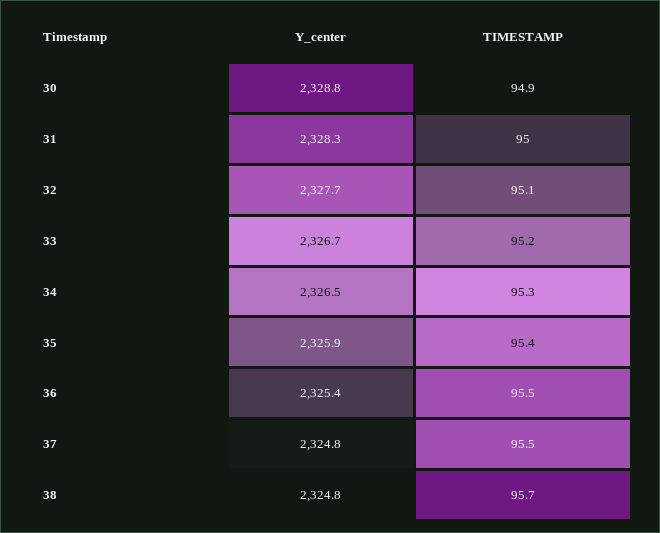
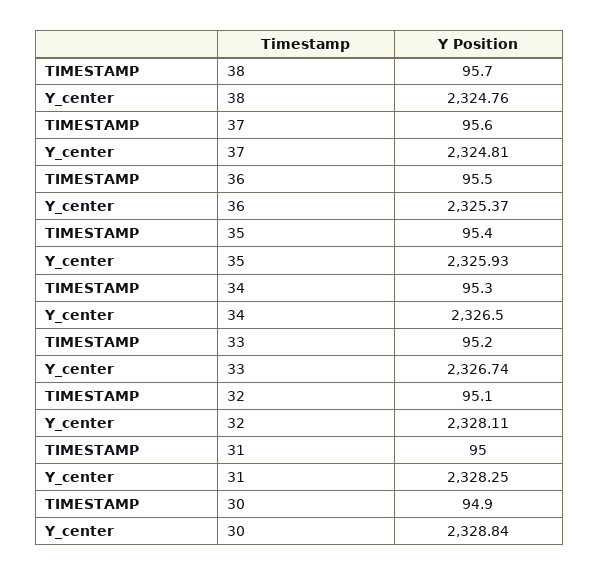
Y_center, 32: 2327.7 -> 2328.11
TIMESTAMP, 37: 95.5 -> 95.6

